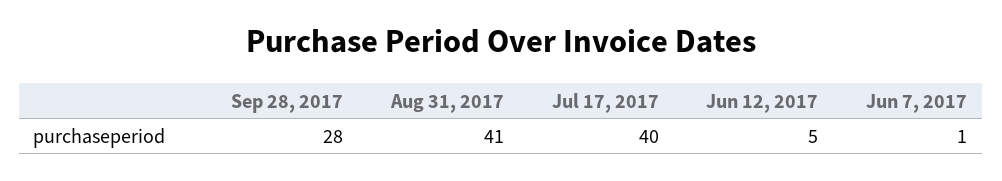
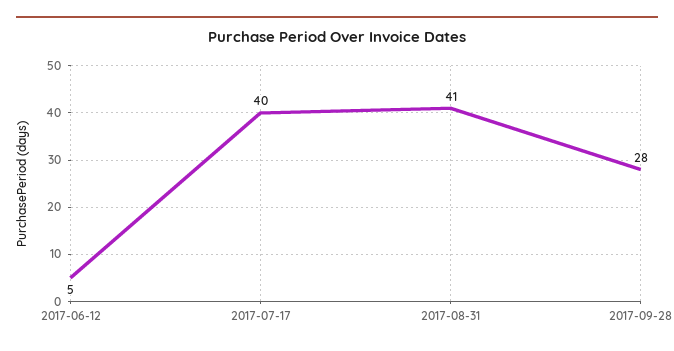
Jun 7, 2017: 1 -> none

